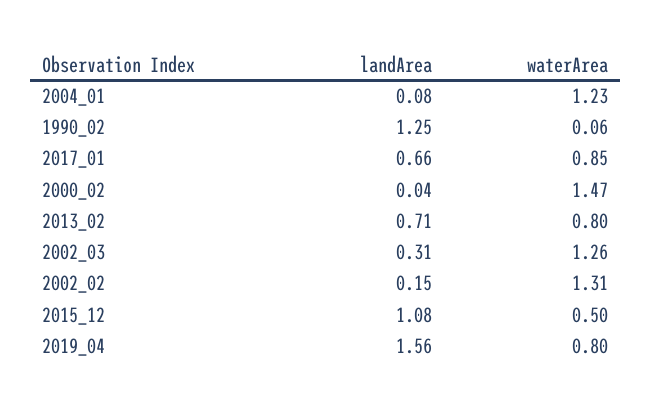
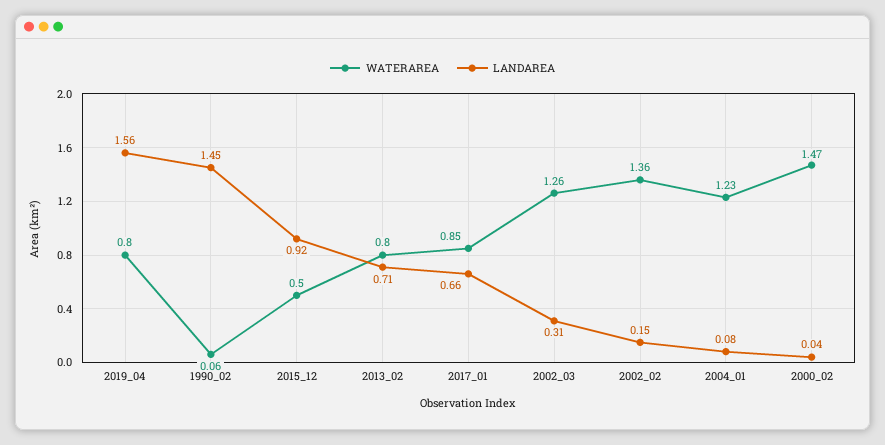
landArea, 1990_02: 1.25 -> 1.45
waterArea, 2002_02: 1.31 -> 1.36
landArea, 2015_12: 1.08 -> 0.92

